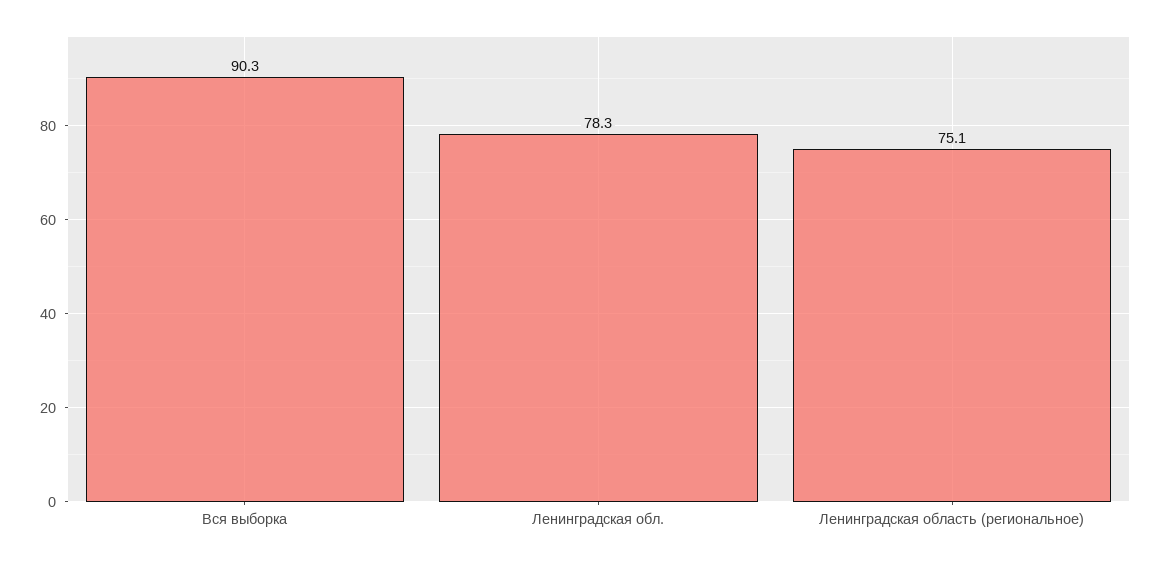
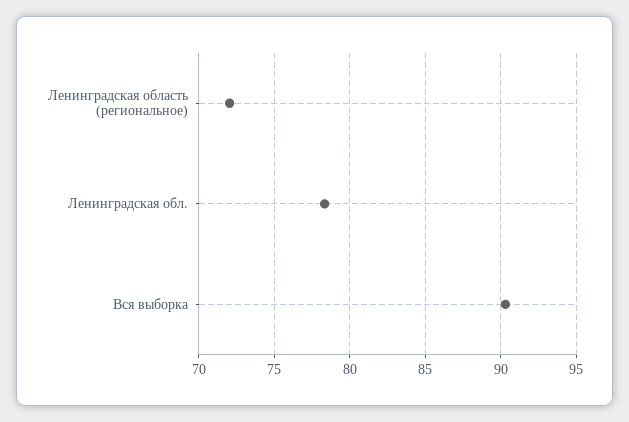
Ленинградская область (региональное): 75.1 -> 72

